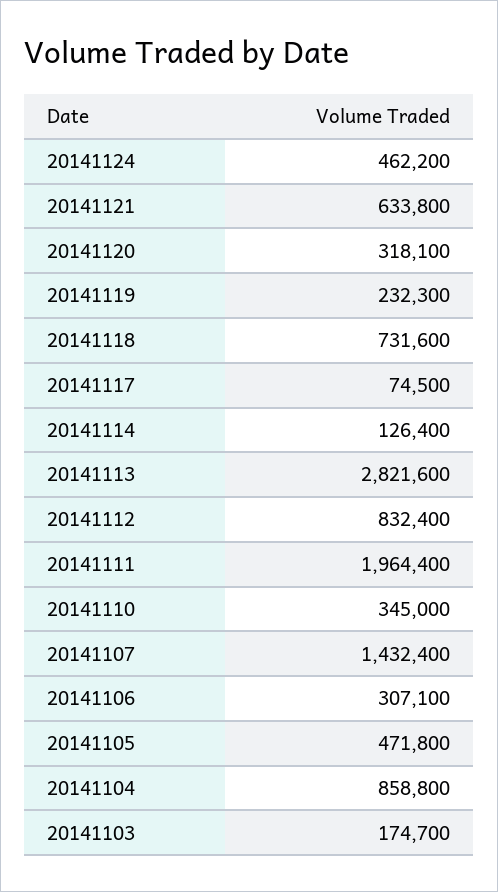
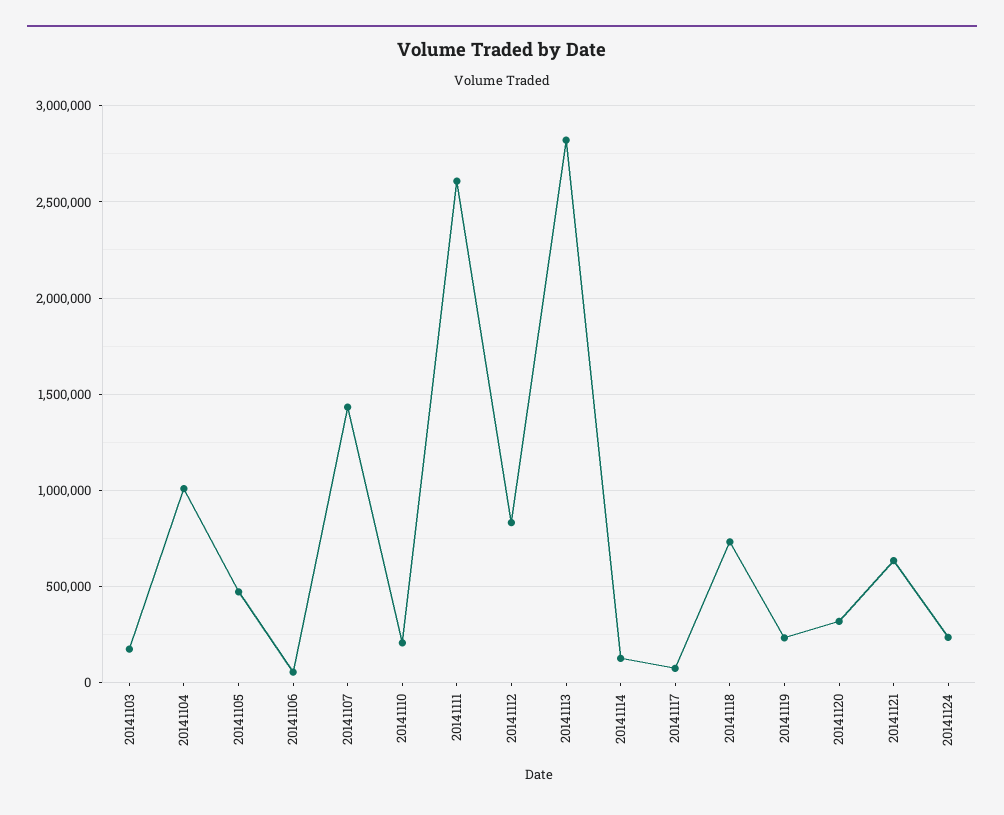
20141124: 462200 -> 250000
20141111: 1964400 -> 2600000
20141110: 345000 -> 200000
20141106: 307100 -> 50000
20141104: 858800 -> 1000000

